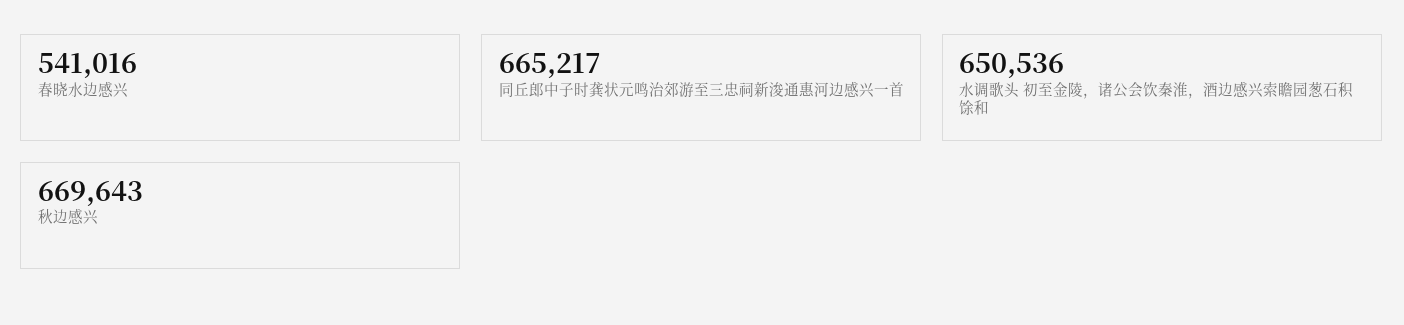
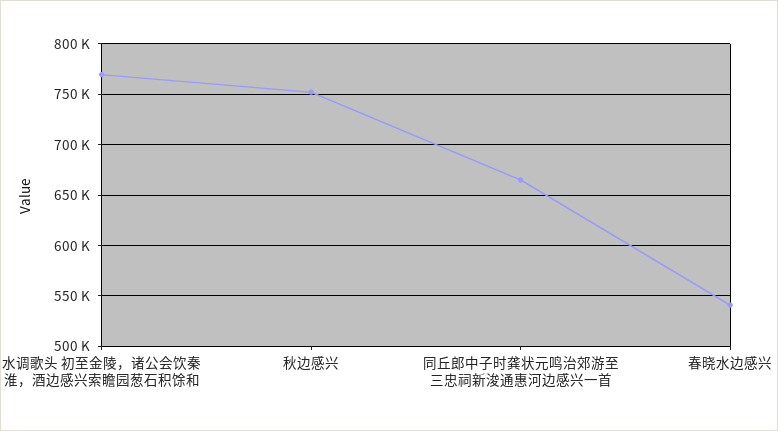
水调歌头 初至金陵，诸公会饮秦淮，酒边感兴索瞻园葱石积馀和: 650536 -> 770000
秋边感兴: 669643 -> 750000

